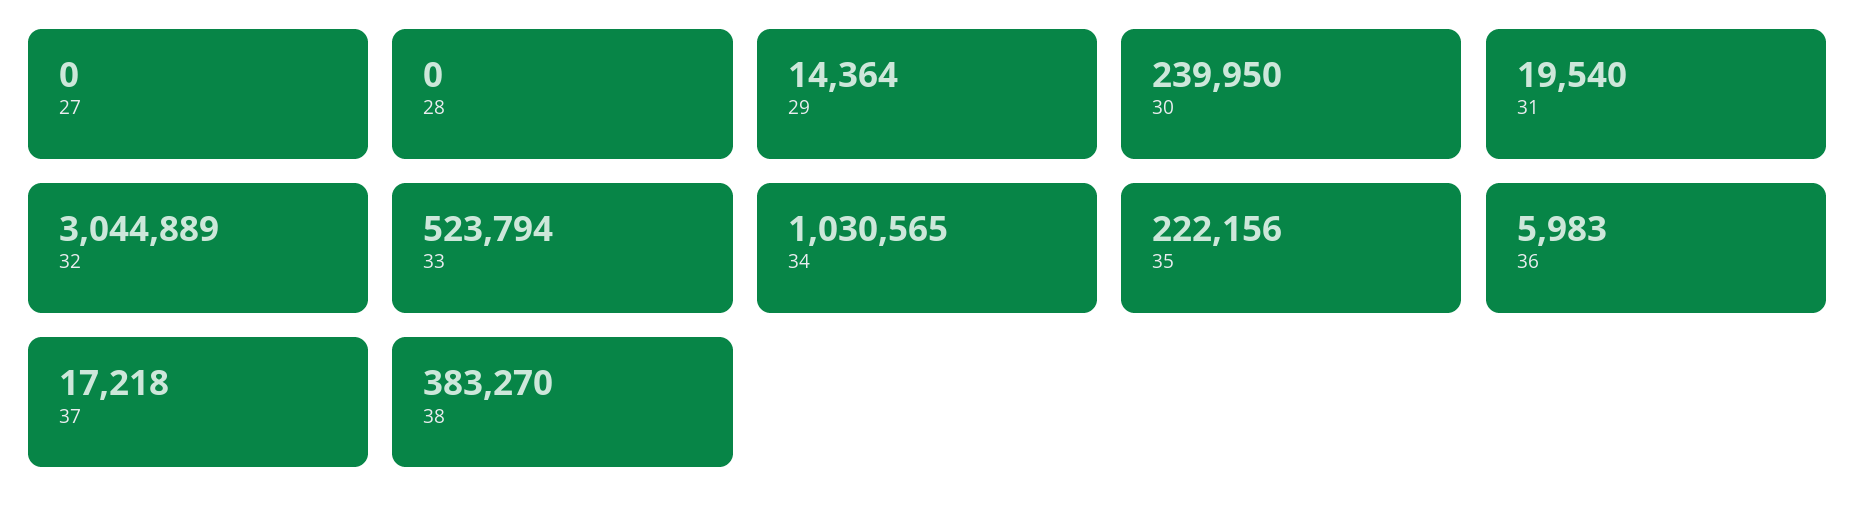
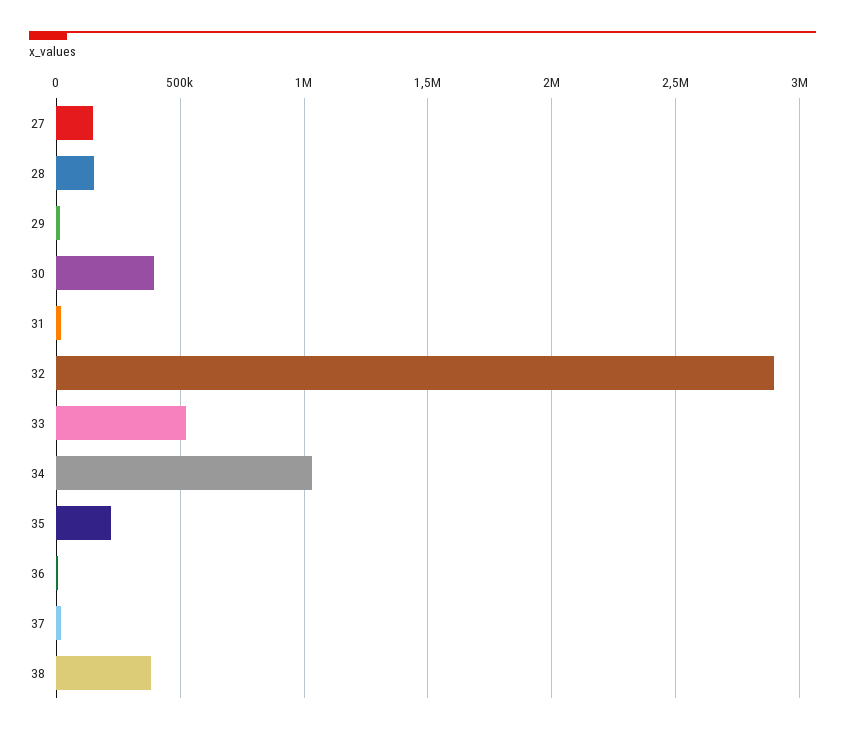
27: 0 -> 150000
28: 0 -> 150000
30: 239950 -> 400000
32: 3044889 -> 2900000

